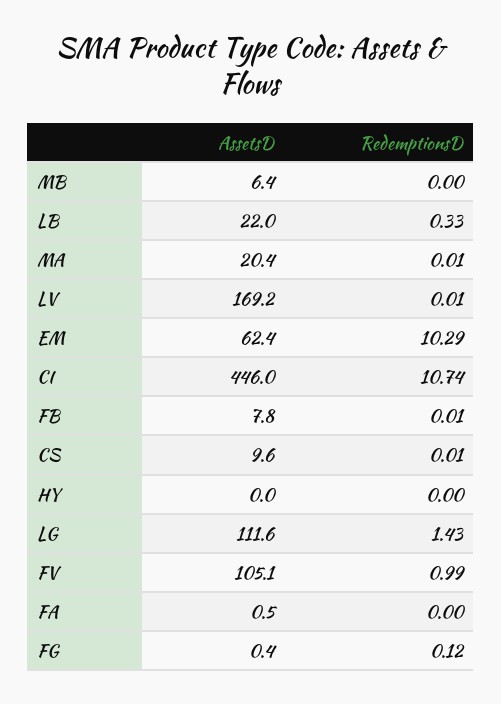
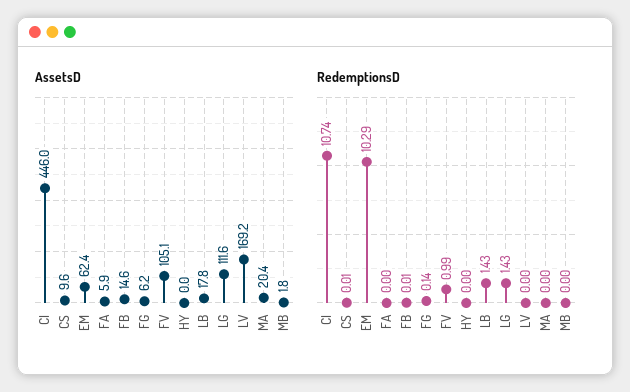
AssetsD, MB: 6.4 -> 1.8
AssetsD, LB: 22 -> 17.8
RedemptionsD, LB: 0.33 -> 1.43
RedemptionsD, MA: 0.01 -> 0
RedemptionsD, LV: 0.01 -> 0
AssetsD, FB: 7.8 -> 14.6
AssetsD, FA: 0.5 -> 5.9
AssetsD, FG: 0.4 -> 6.2
RedemptionsD, FG: 0.12 -> 0.14

